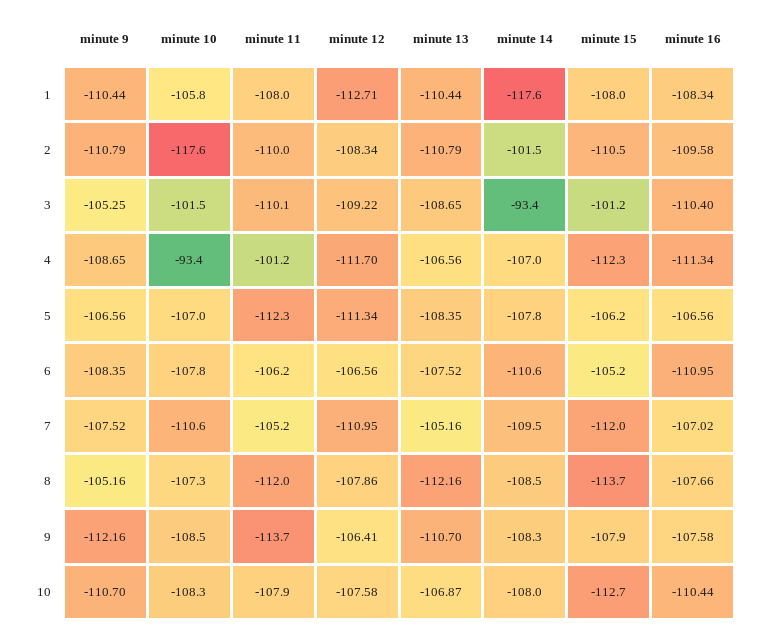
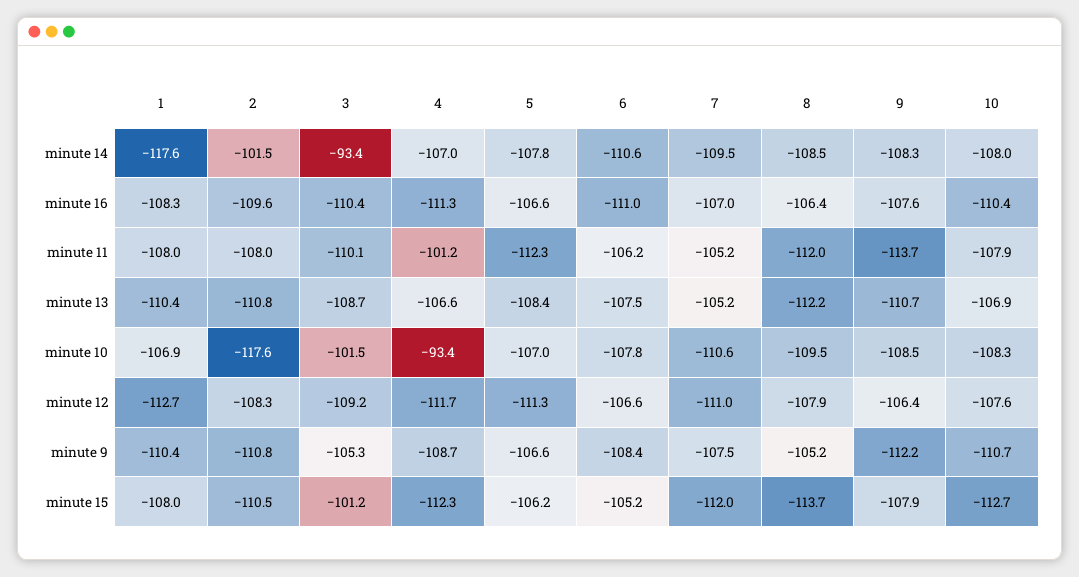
minute 10, 1: -105.8 -> -106.9
minute 11, 2: -110 -> -108
minute 10, 8: -107.3 -> -109.5
minute 16, 8: -107.66 -> -106.4

